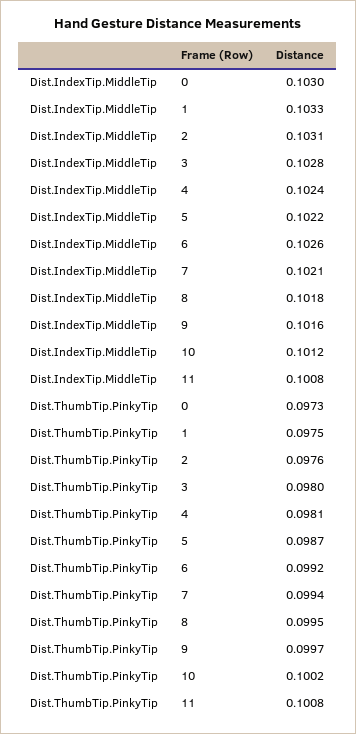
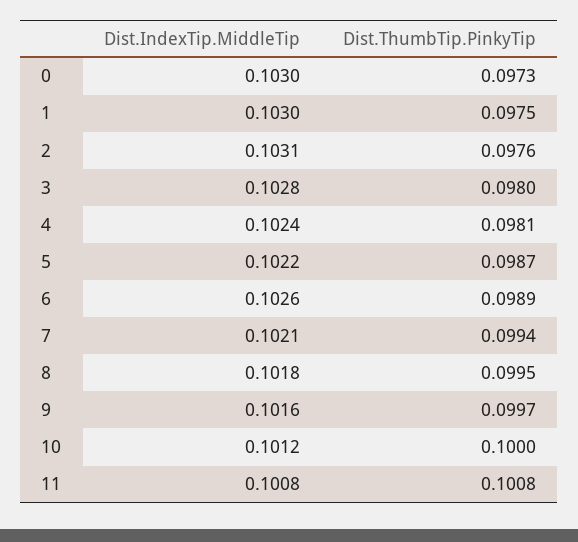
Dist.IndexTip.MiddleTip, 1: 0.1033 -> 0.103
Dist.ThumbTip.PinkyTip, 6: 0.0992 -> 0.0989
Dist.ThumbTip.PinkyTip, 10: 0.1002 -> 0.1

